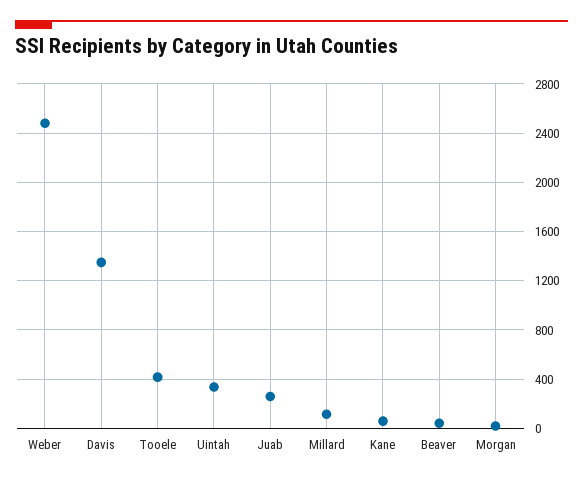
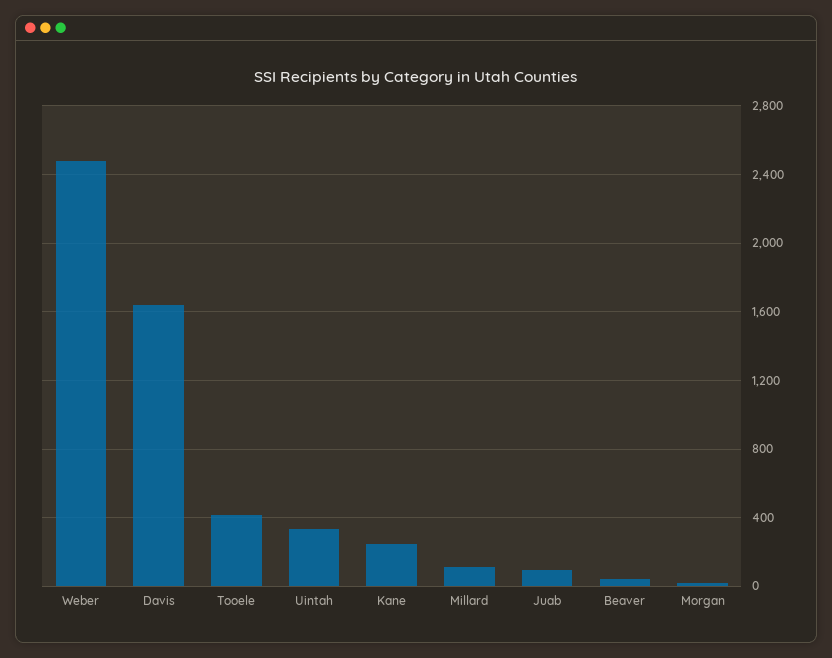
Davis: 1350 -> 1650
Juab: 250 -> 100
Kane: 50 -> 250

